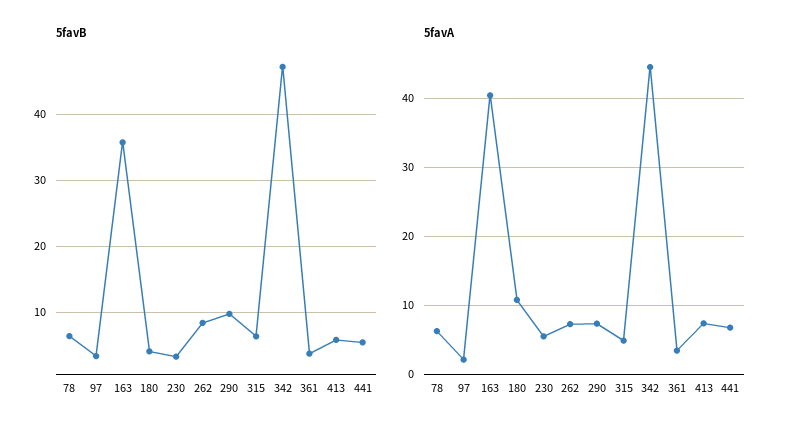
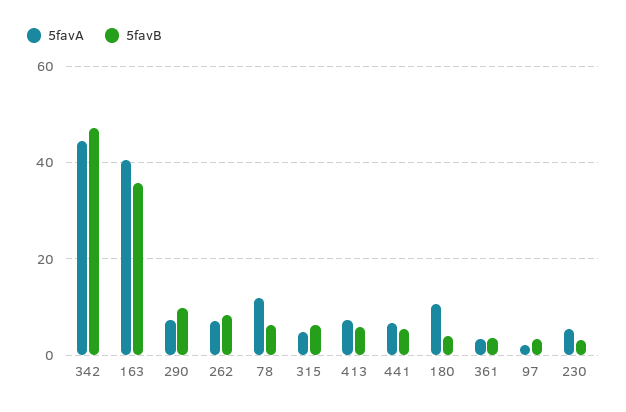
5favA, 78: 6 -> 12

